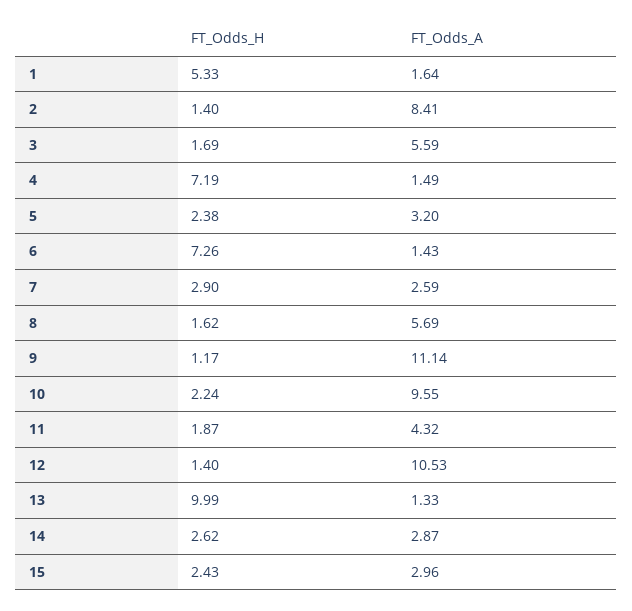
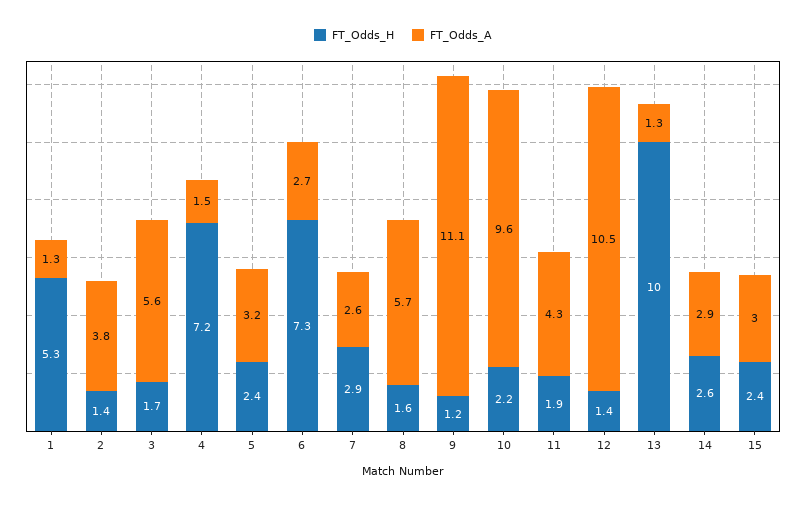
FT_Odds_A, 1: 1.64 -> 1.3
FT_Odds_A, 2: 8.41 -> 3.8
FT_Odds_A, 6: 1.43 -> 2.7

